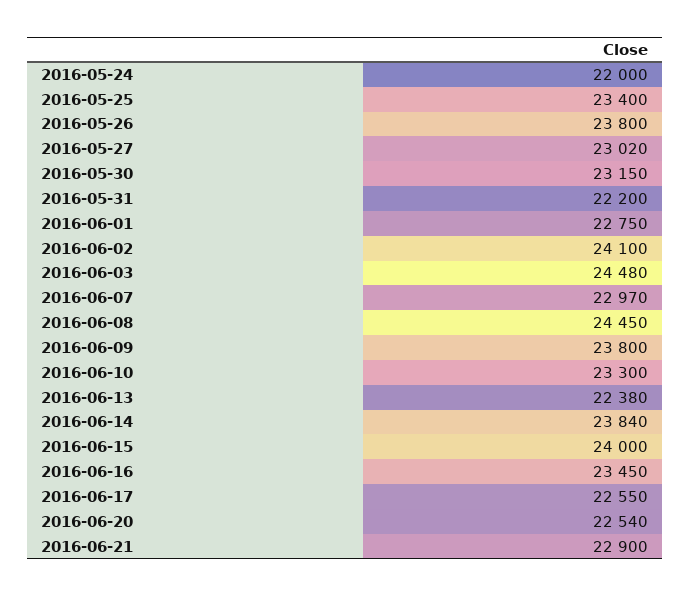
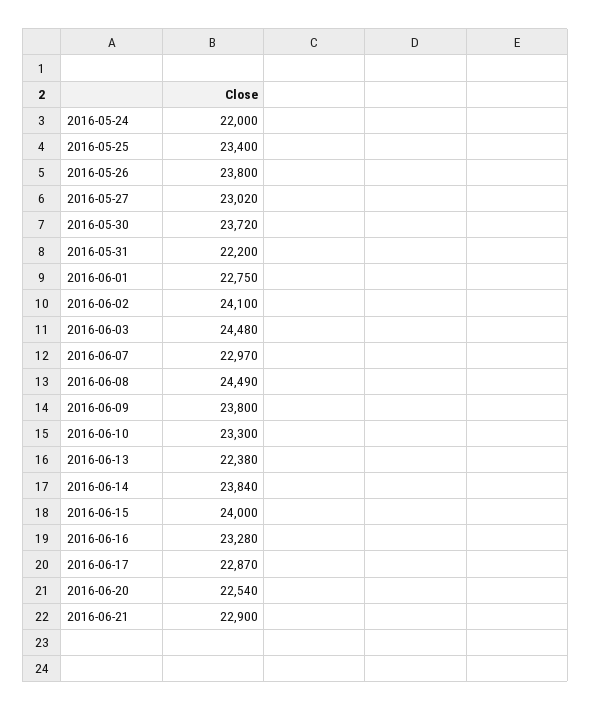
2016-05-30: 23150 -> 23720
2016-06-08: 24450 -> 24490
2016-06-16: 23450 -> 23280
2016-06-17: 22550 -> 22870

